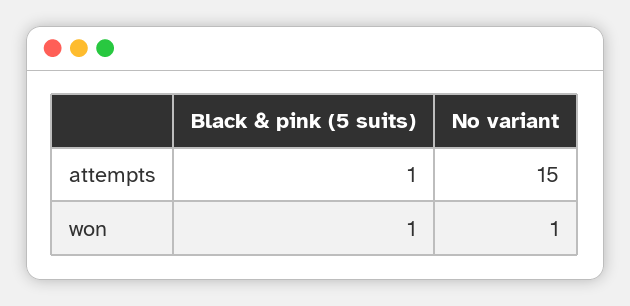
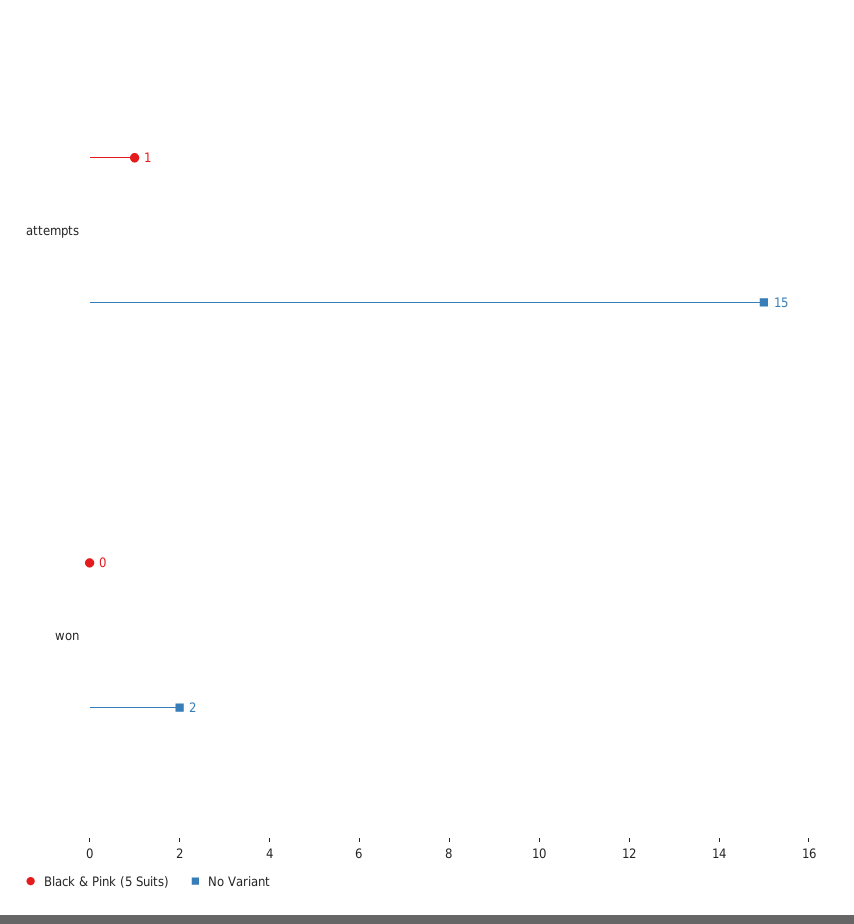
Black & pink (5 suits), won: 1 -> 0
No variant, won: 1 -> 2

